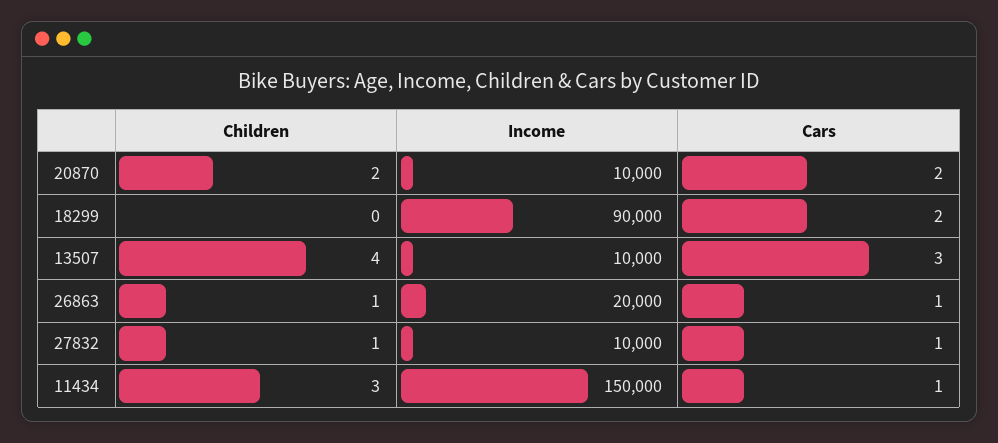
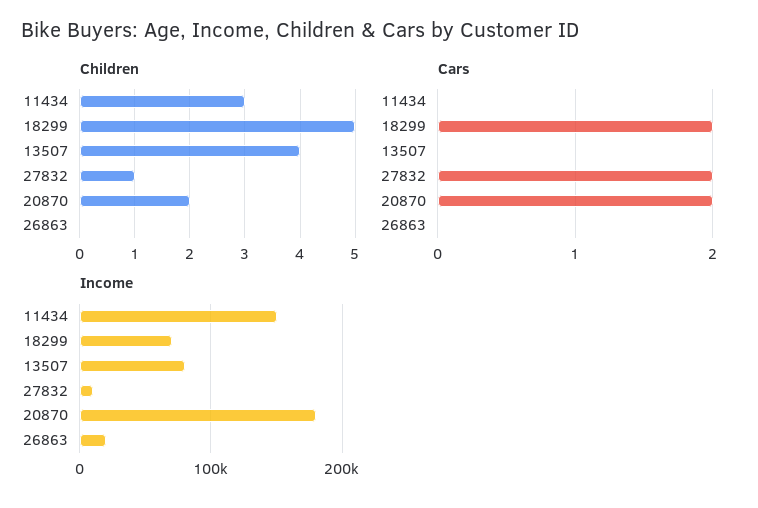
Income, 20870: 10000 -> 180000
Children, 18299: 0 -> 5
Income, 18299: 90000 -> 70000
Income, 13507: 10000 -> 80000
Cars, 13507: 3 -> 0
Children, 26863: 1 -> 0
Cars, 26863: 1 -> 0
Cars, 27832: 1 -> 2
Cars, 11434: 1 -> 0

